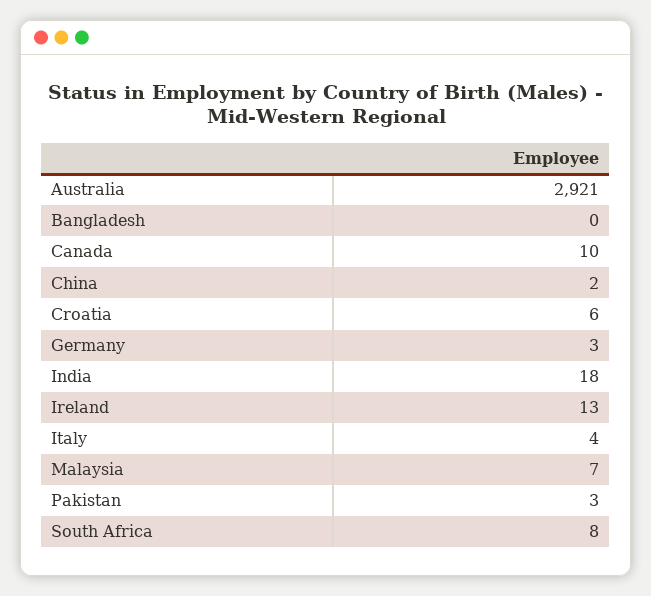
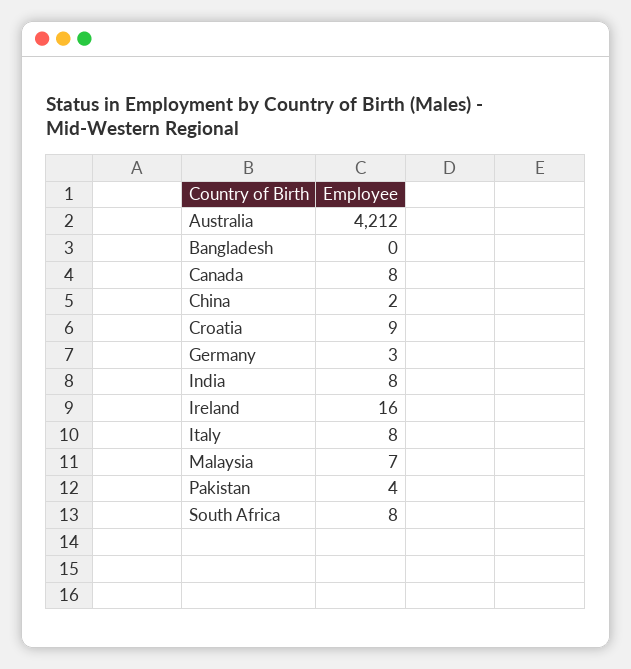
Australia: 2921 -> 4212
Canada: 10 -> 8
Croatia: 6 -> 9
India: 18 -> 8
Ireland: 13 -> 16
Italy: 4 -> 8
Pakistan: 3 -> 4

